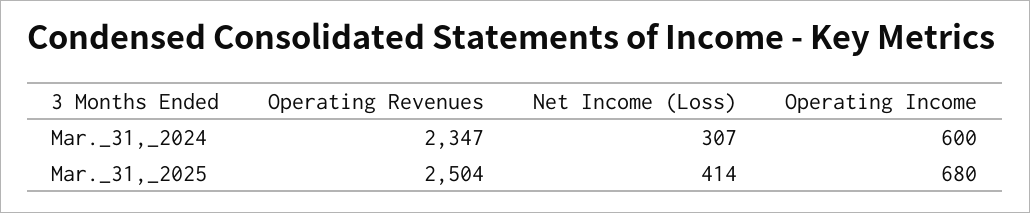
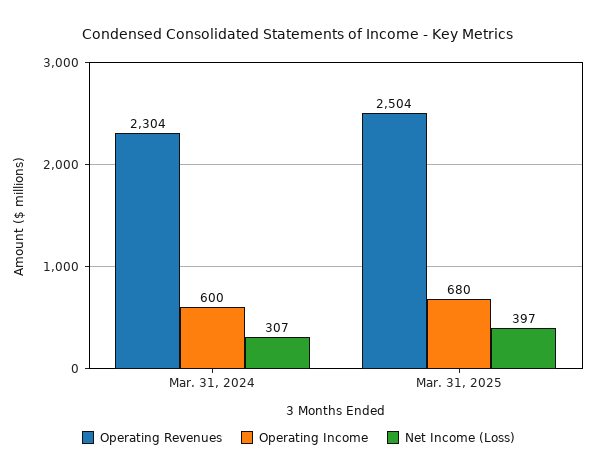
Operating Revenues, Mar._31,_2024: 2347 -> 2304
Net Income (Loss), Mar._31,_2025: 414 -> 397

